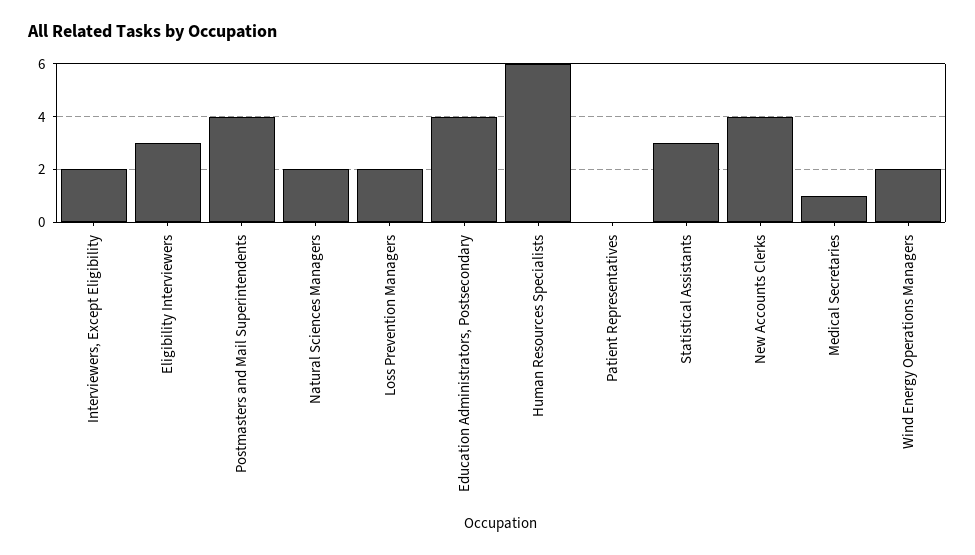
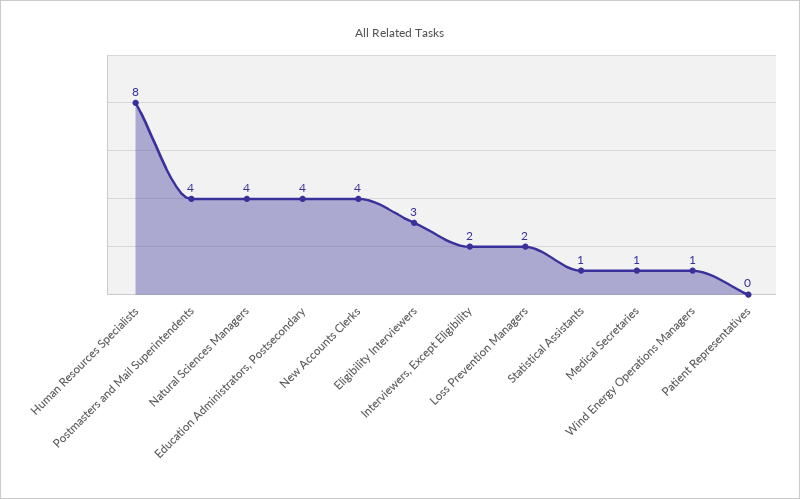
Natural Sciences Managers: 2 -> 4
Human Resources Specialists: 6 -> 8
Statistical Assistants: 3 -> 1
Wind Energy Operations Managers: 2 -> 1

